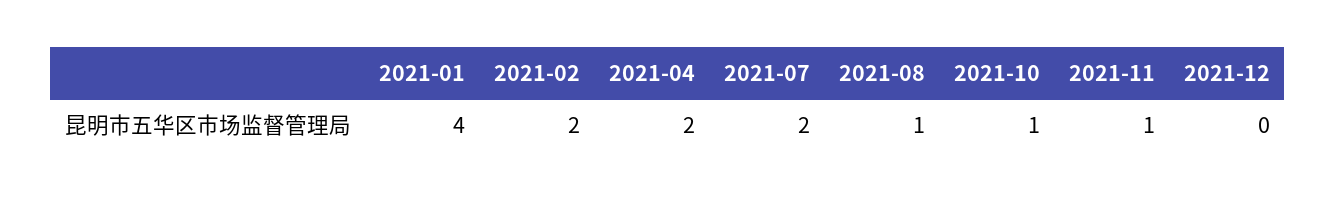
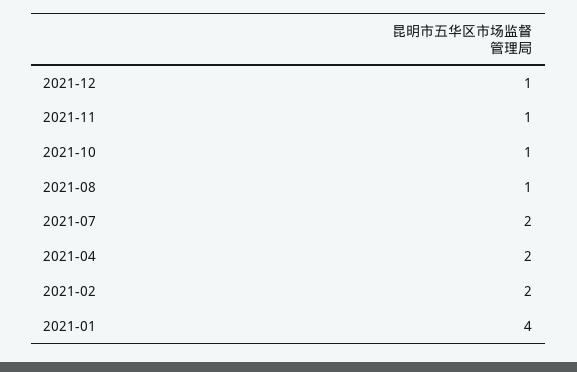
2021-12: 0 -> 1

